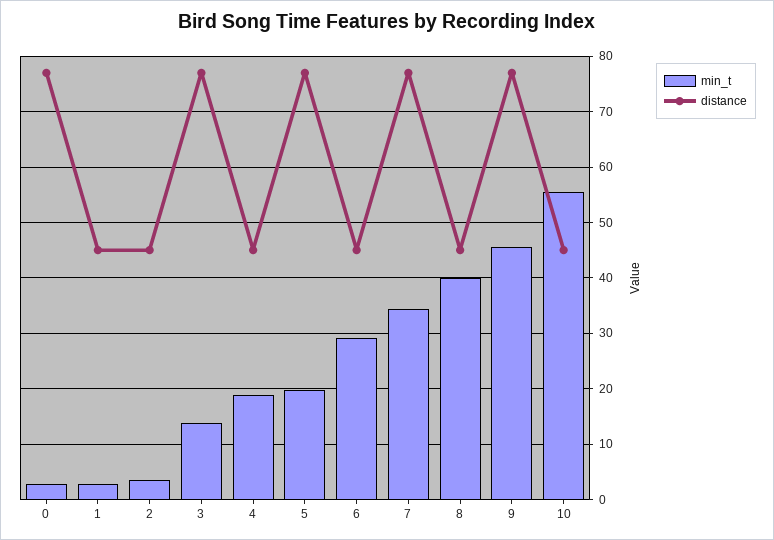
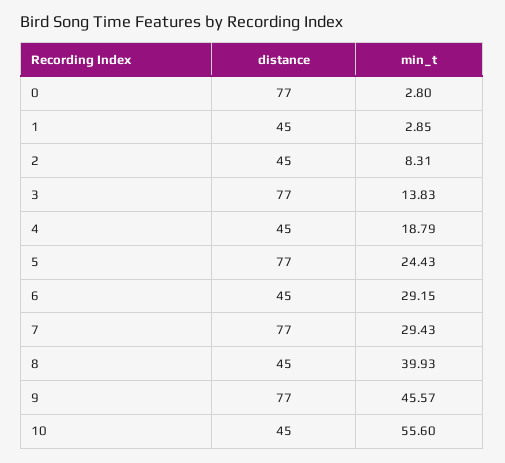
min_t, 2: 4 -> 8.31
min_t, 5: 20 -> 24.43
min_t, 7: 34 -> 29.43

